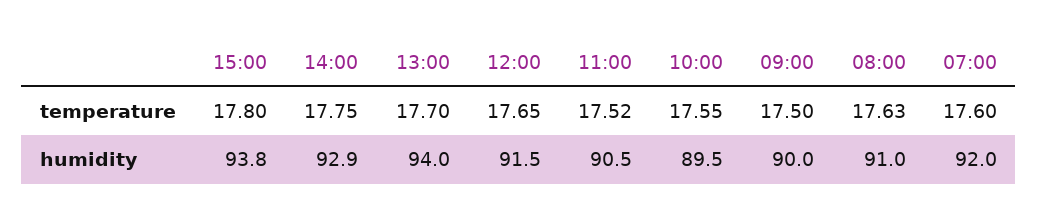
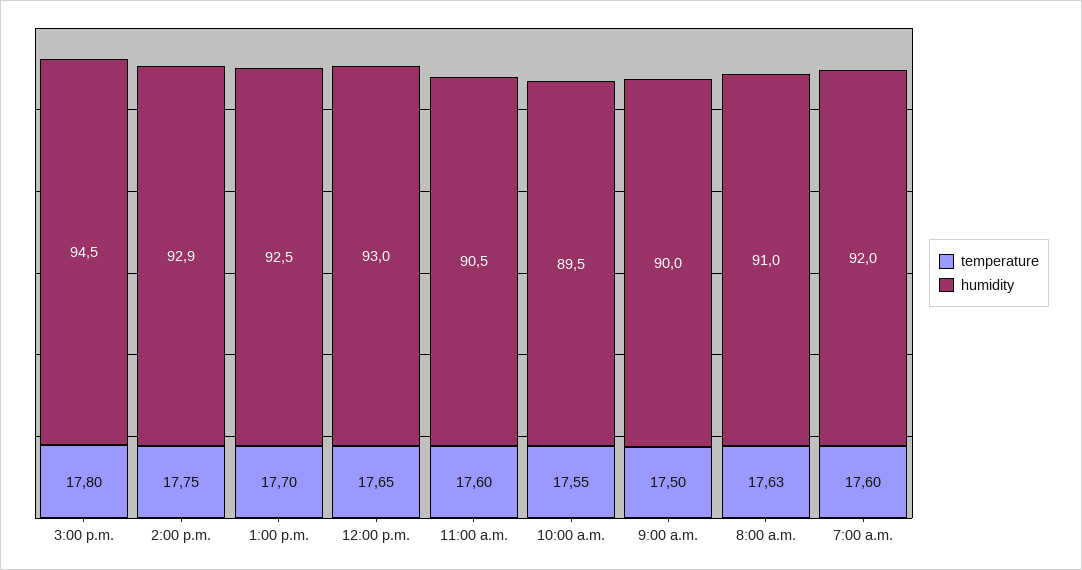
temperature, 11:00: 17.52 -> 17.6
humidity, 15:00: 93.8 -> 94.5
humidity, 13:00: 94 -> 92.5
humidity, 12:00: 91.5 -> 93

